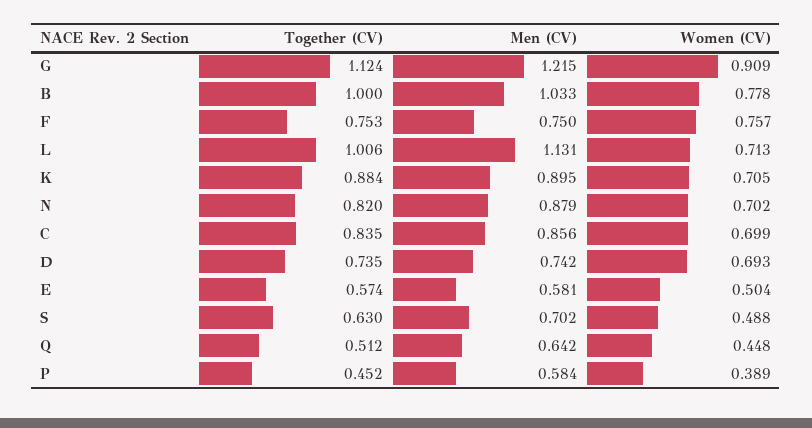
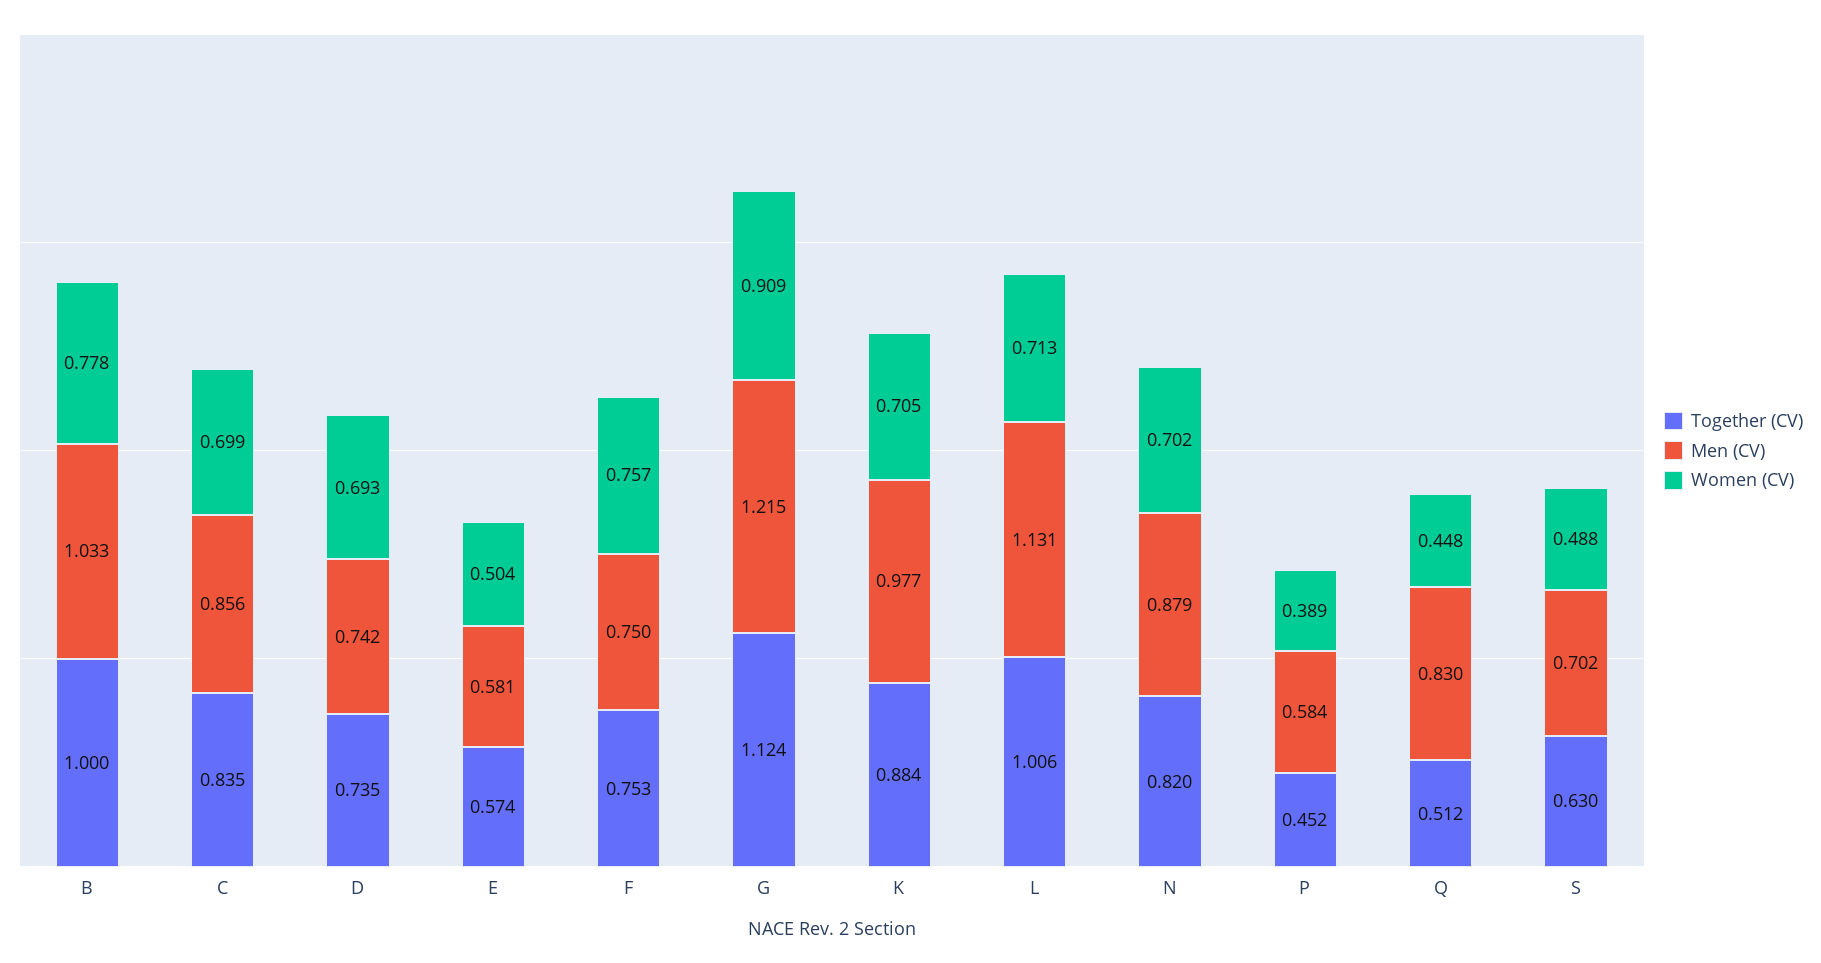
Men (CV), K: 0.895 -> 0.977
Men (CV), Q: 0.642 -> 0.83

